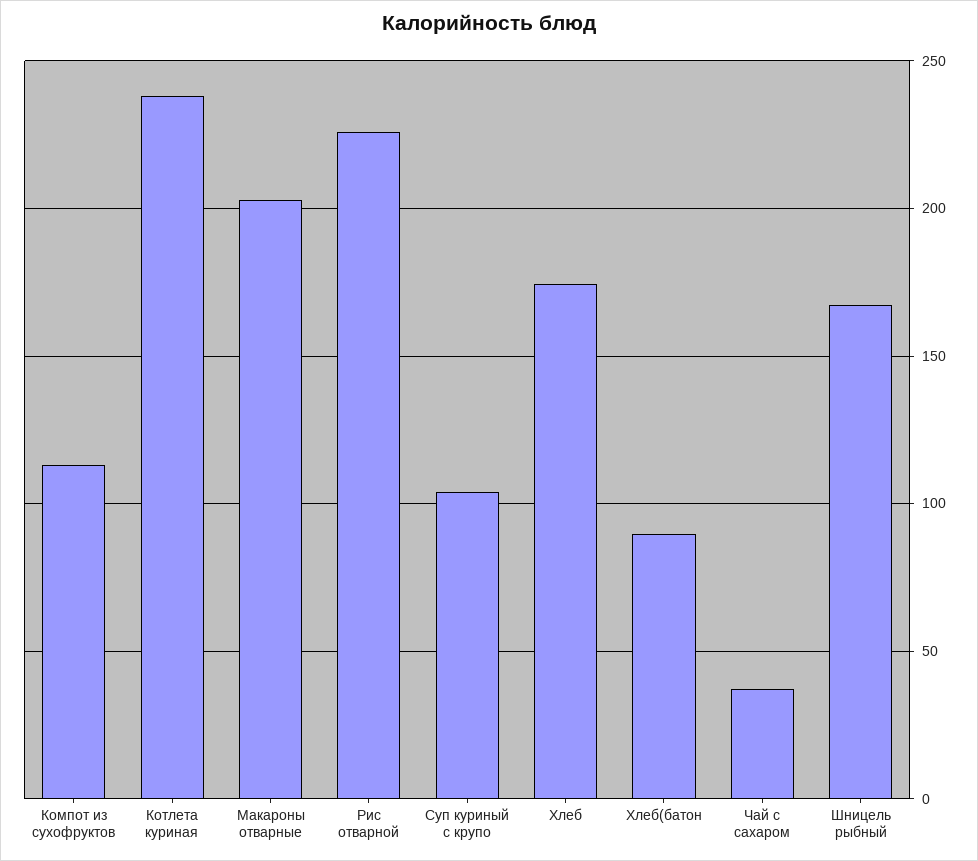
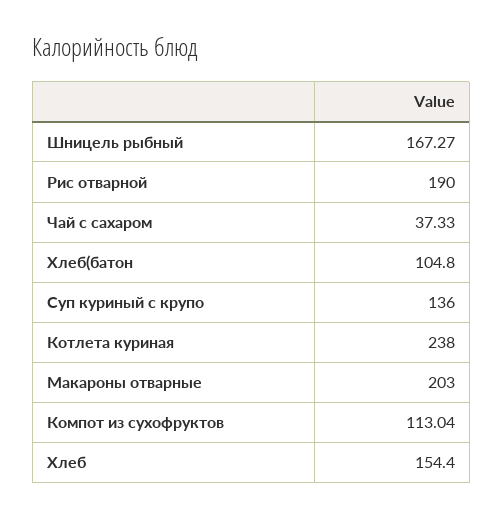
Рис отварной: 225 -> 190
Суп куриный с крупо: 105 -> 136
Хлеб: 175 -> 154.4
Хлеб(батон: 90 -> 104.8

